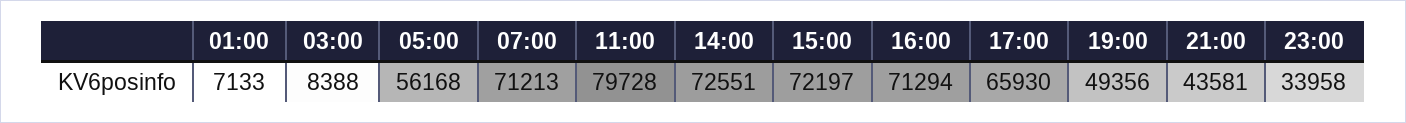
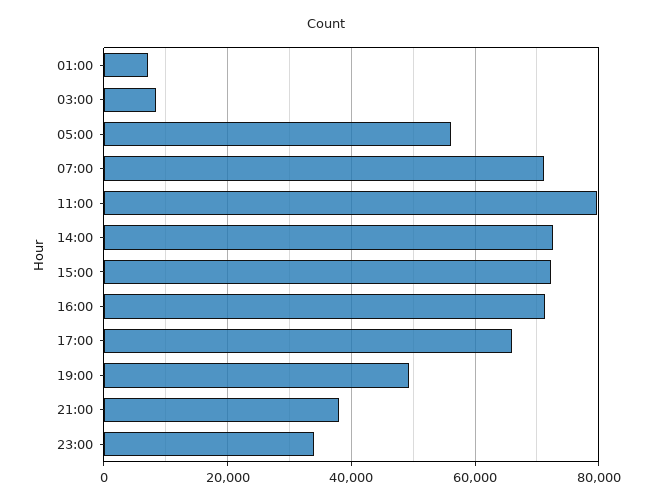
21:00: 43581 -> 38000

